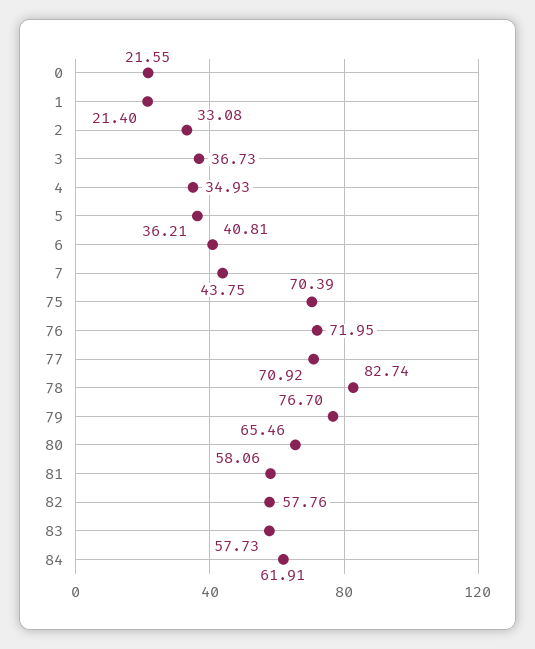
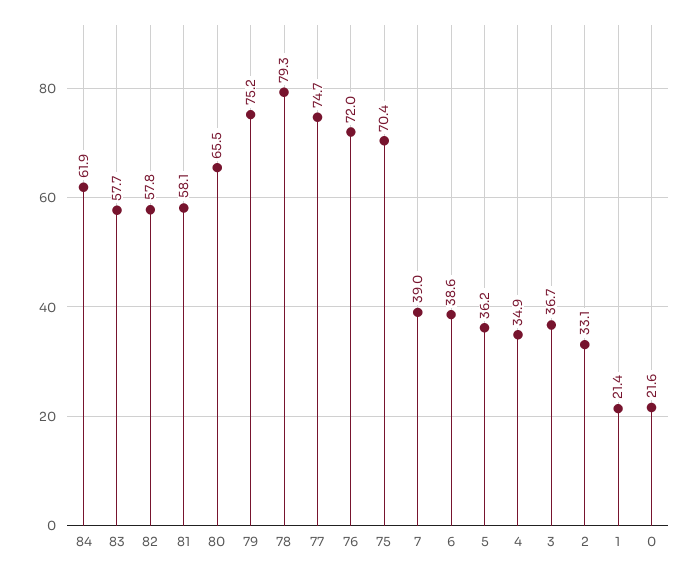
6: 40.81 -> 38.6
7: 43.75 -> 39
77: 70.92 -> 74.7
78: 82.74 -> 79.3
79: 76.7 -> 75.2

